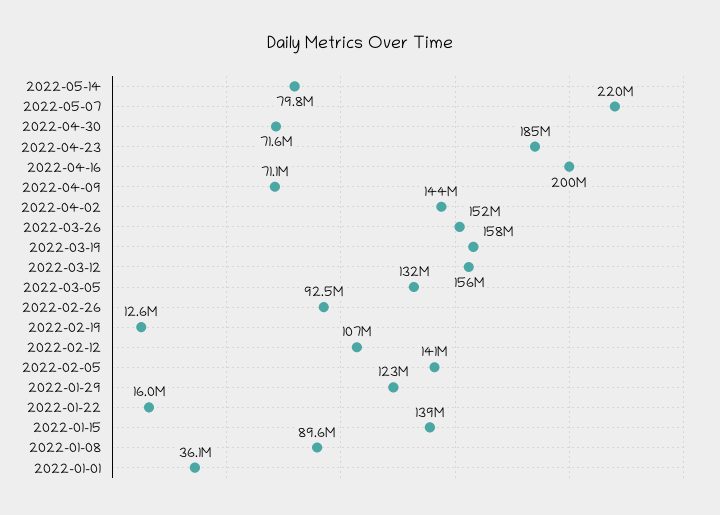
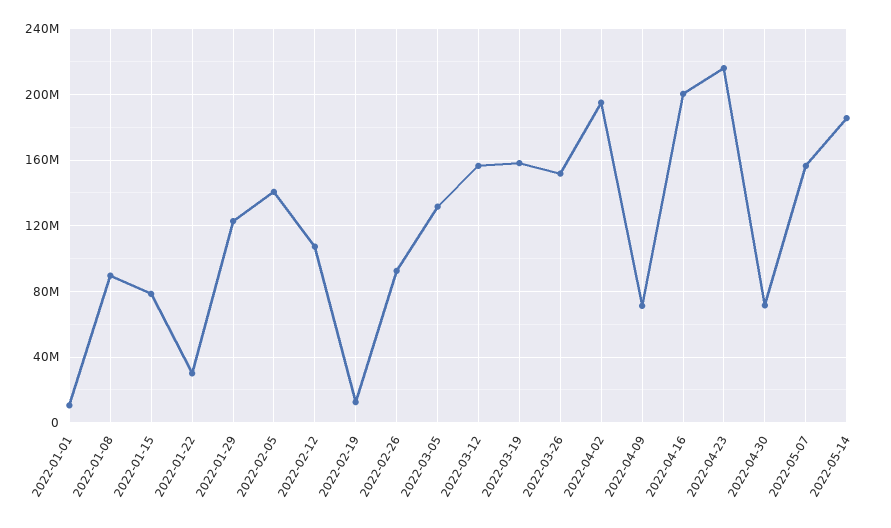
2022-05-14: 79800000 -> 185000000
2022-05-07: 220000000 -> 155000000
2022-04-23: 185000000 -> 215000000
2022-04-02: 144000000 -> 195000000
2022-01-22: 16000000 -> 30000000
2022-01-15: 139000000 -> 80000000
2022-01-01: 36100000 -> 10000000

